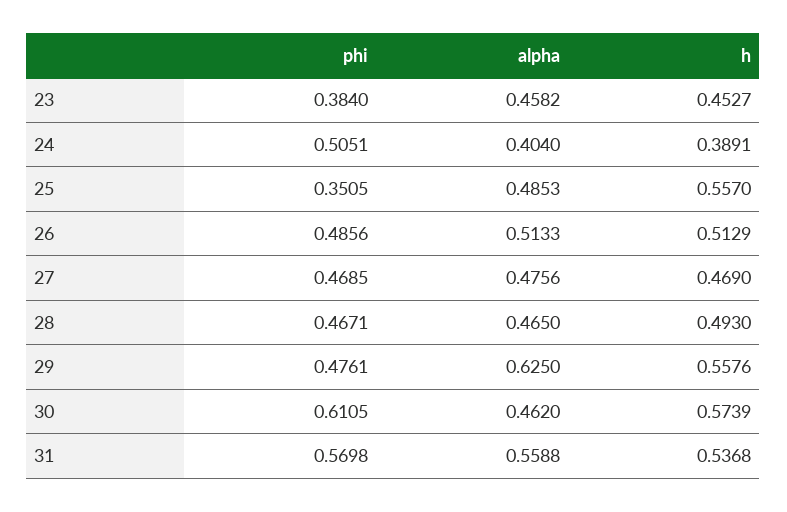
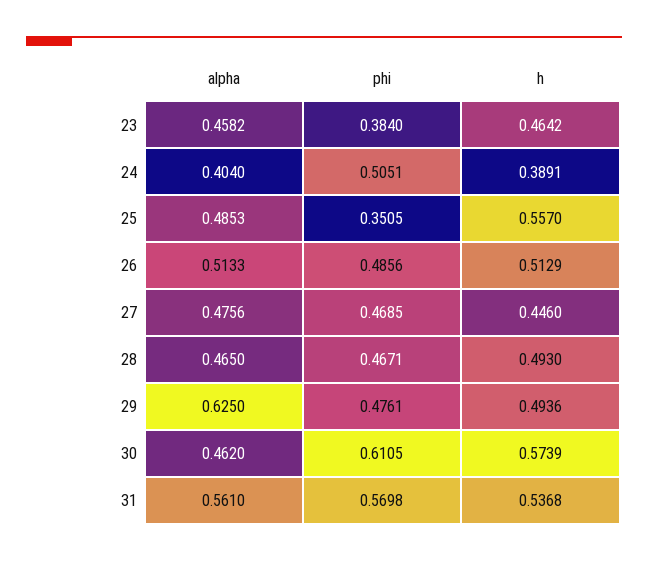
h, 23: 0.4527 -> 0.4642
h, 27: 0.469 -> 0.446
h, 29: 0.5576 -> 0.4936
alpha, 31: 0.5588 -> 0.561

